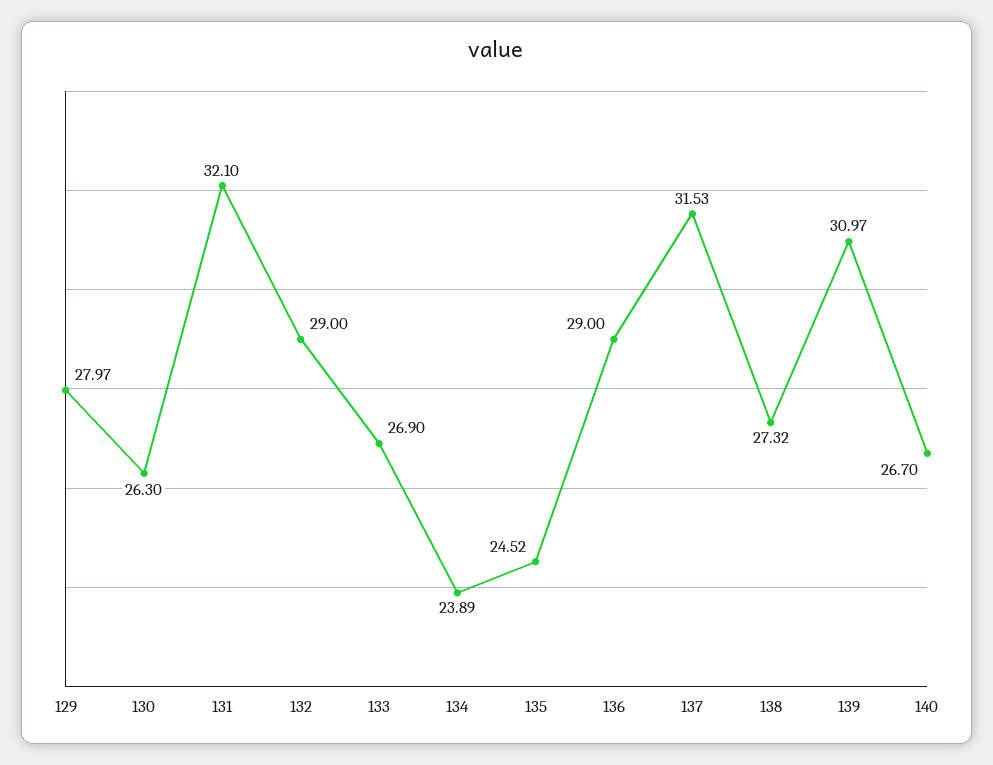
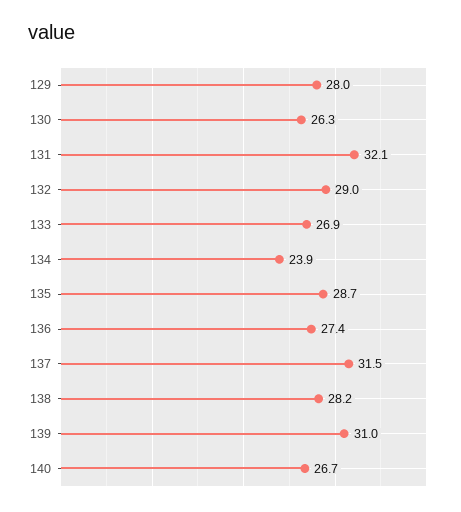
135: 24.52 -> 28.7
136: 29 -> 27.4
138: 27.32 -> 28.2

